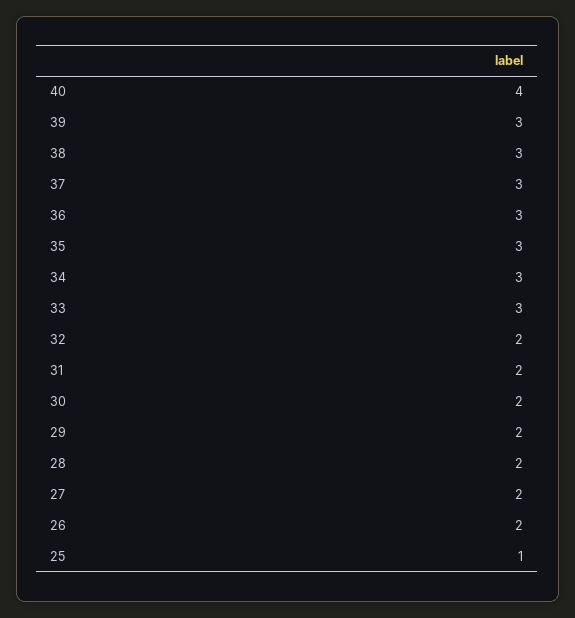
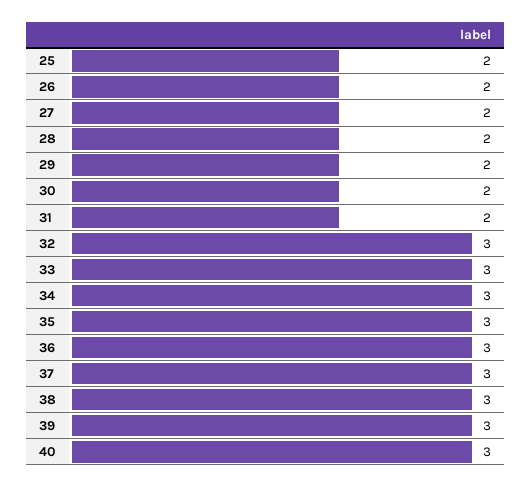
40: 4 -> 3
32: 2 -> 3
25: 1 -> 2

